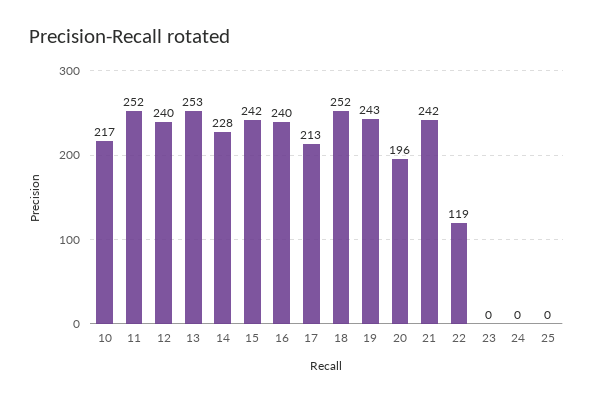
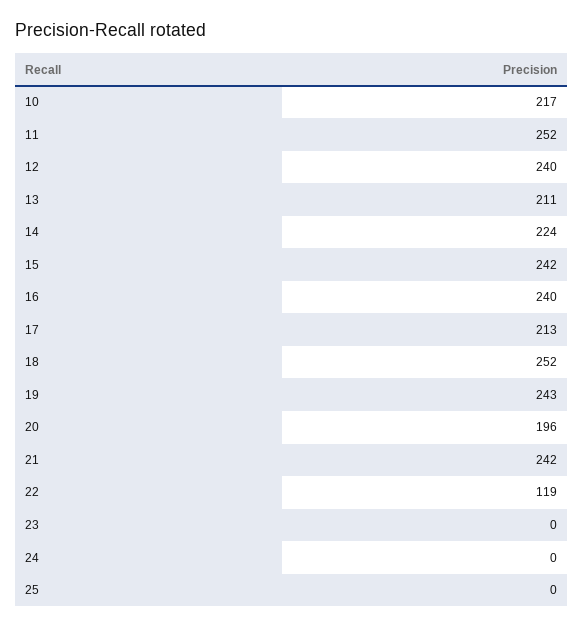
13: 253 -> 211
14: 228 -> 224

